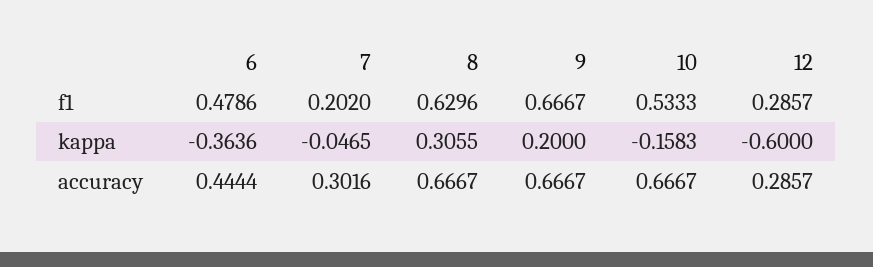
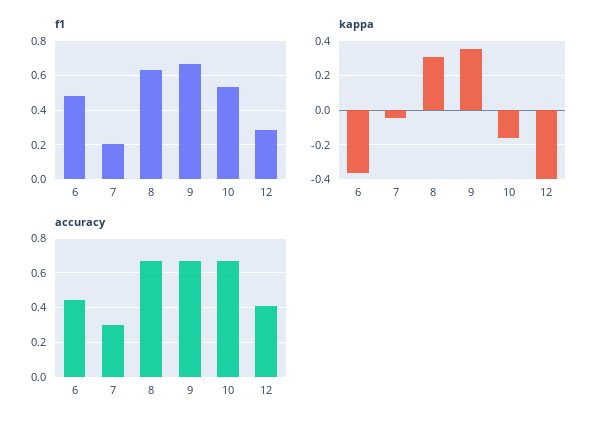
kappa, 9: 0.2 -> 0.35
kappa, 12: -0.6 -> -0.4
accuracy, 12: 0.2857 -> 0.4

